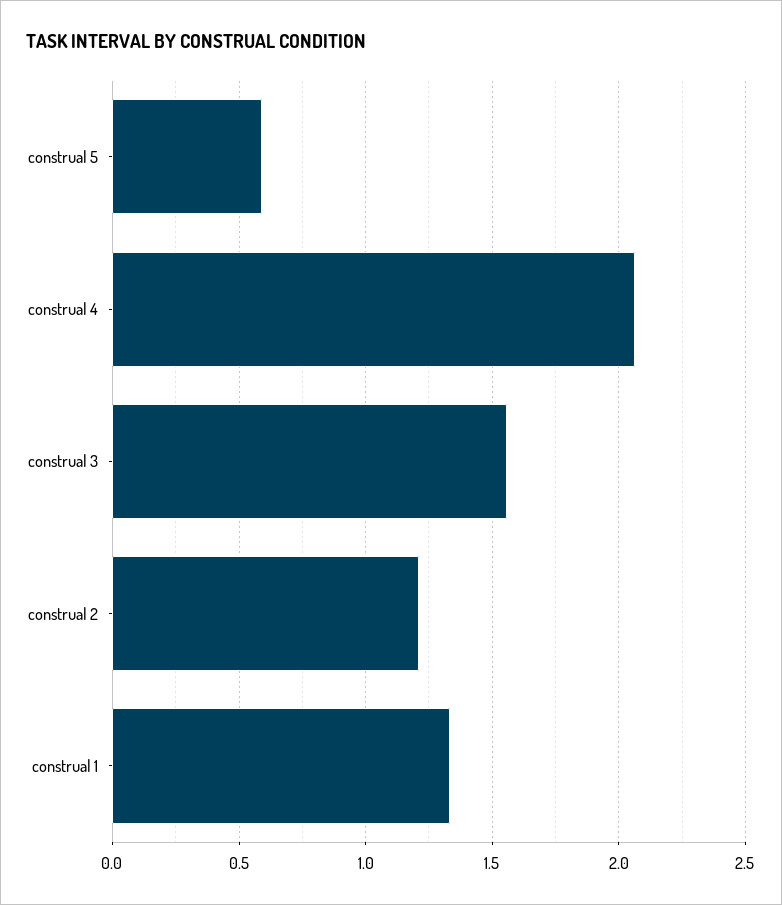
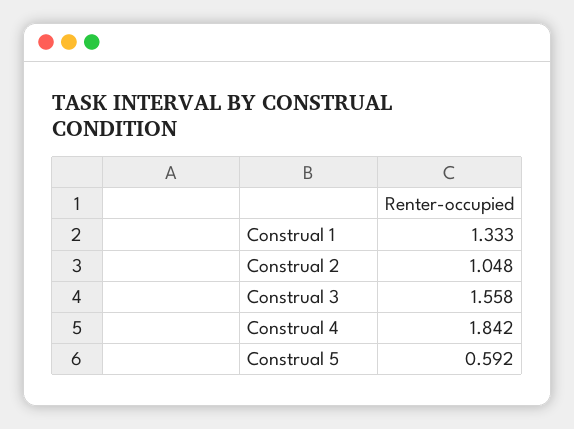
construal 4: 2.05 -> 1.842
construal 2: 1.2 -> 1.048

